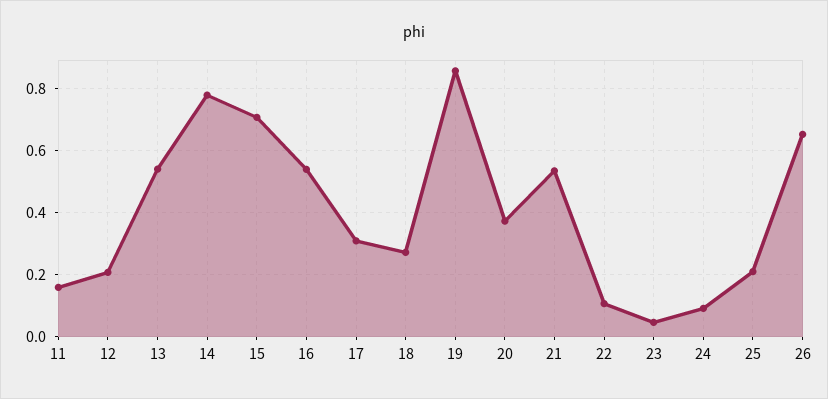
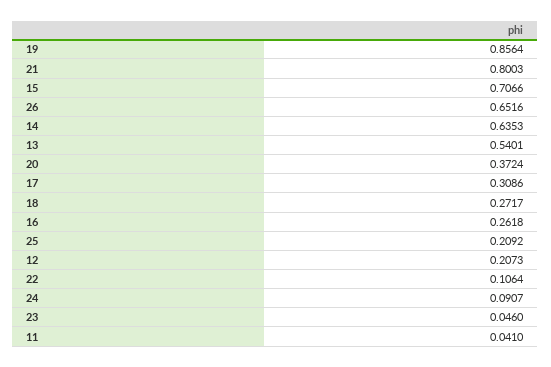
11: 0.16 -> 0.041
14: 0.78 -> 0.6353
16: 0.54 -> 0.2618
21: 0.54 -> 0.8003

